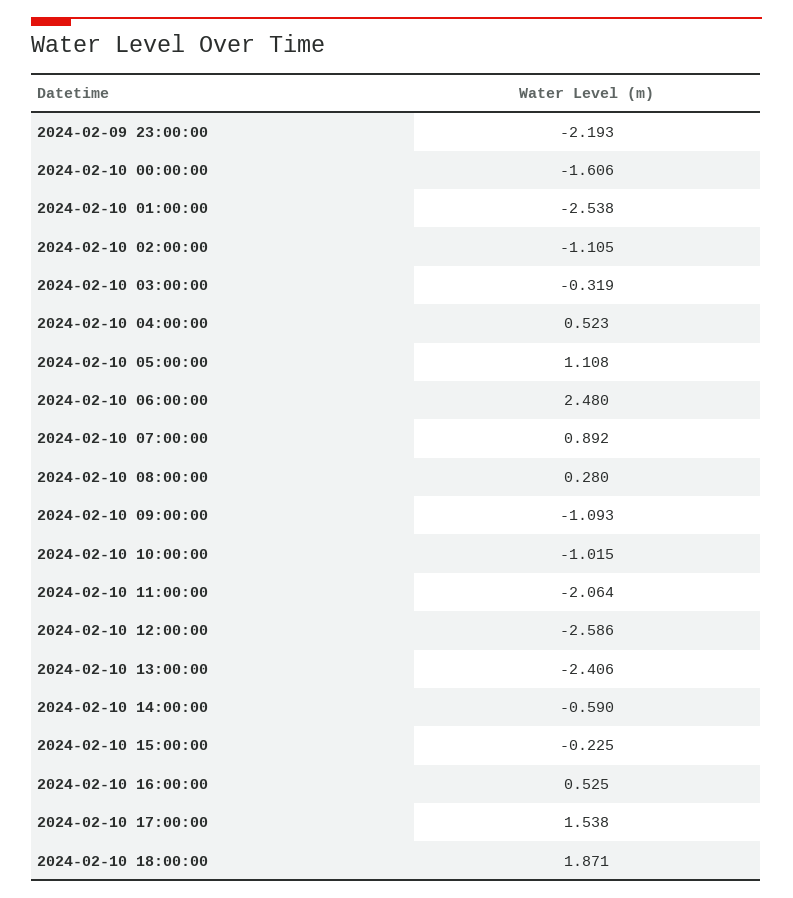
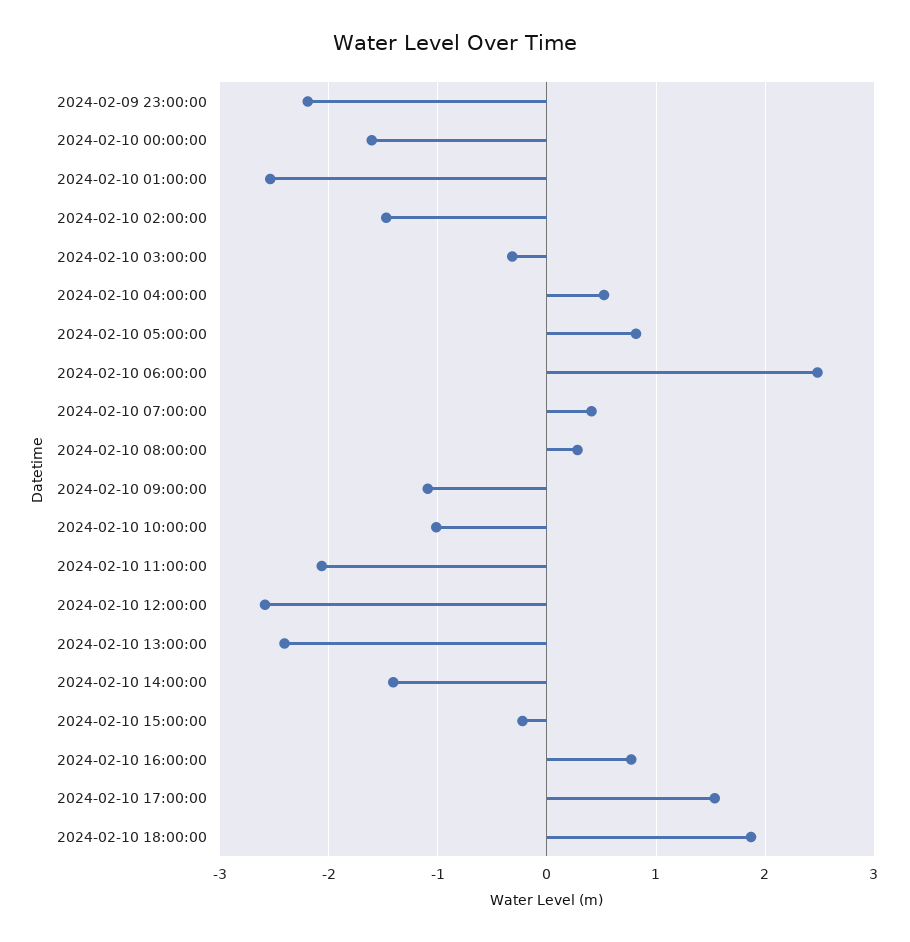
2024-02-10 02:00:00: -1.105 -> -1.5
2024-02-10 05:00:00: 1.108 -> 0.8
2024-02-10 07:00:00: 0.892 -> 0.4
2024-02-10 14:00:00: -0.59 -> -1.4
2024-02-10 16:00:00: 0.525 -> 0.8

